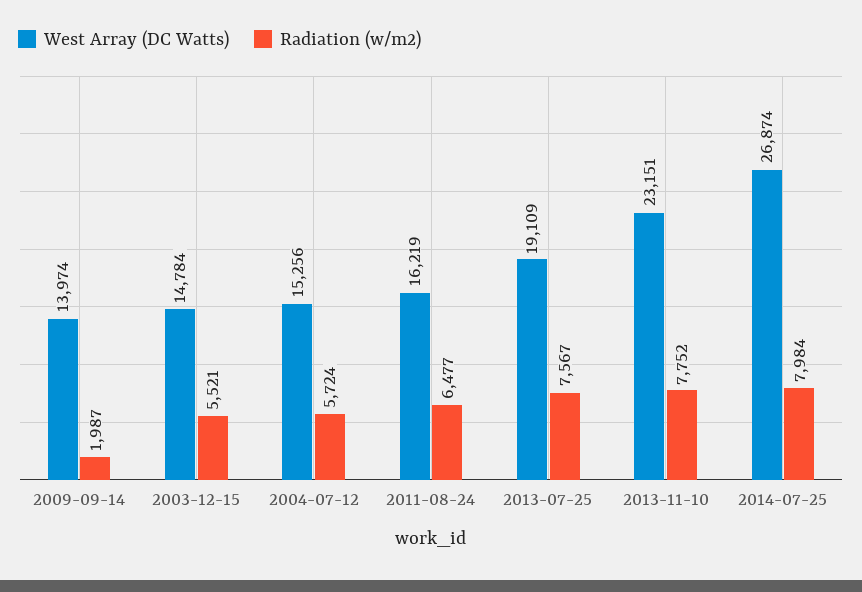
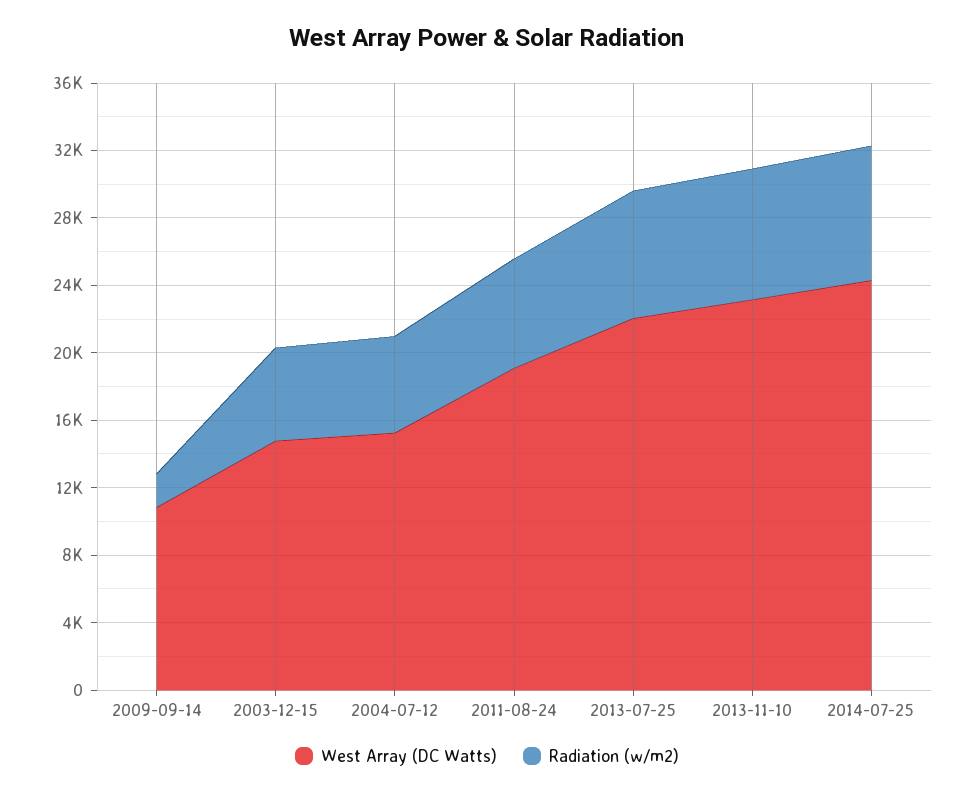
West Array (DC Watts), 2009-09-14: 13974 -> 11000
West Array (DC Watts), 2011-08-24: 16219 -> 19000
West Array (DC Watts), 2013-07-25: 19109 -> 22000
West Array (DC Watts), 2014-07-25: 26874 -> 24000

